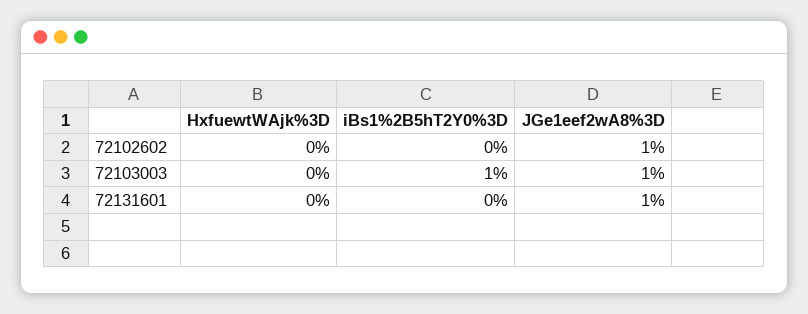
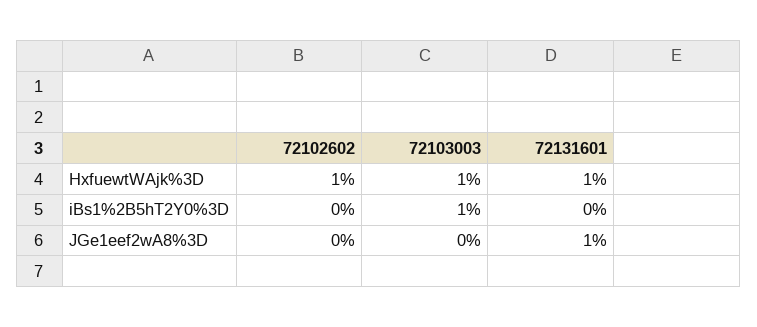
HxfuewtWAjk%3D, 72102602: 0 -> 1
JGe1eef2wA8%3D, 72102602: 1 -> 0
HxfuewtWAjk%3D, 72103003: 0 -> 1
JGe1eef2wA8%3D, 72103003: 1 -> 0
HxfuewtWAjk%3D, 72131601: 0 -> 1

